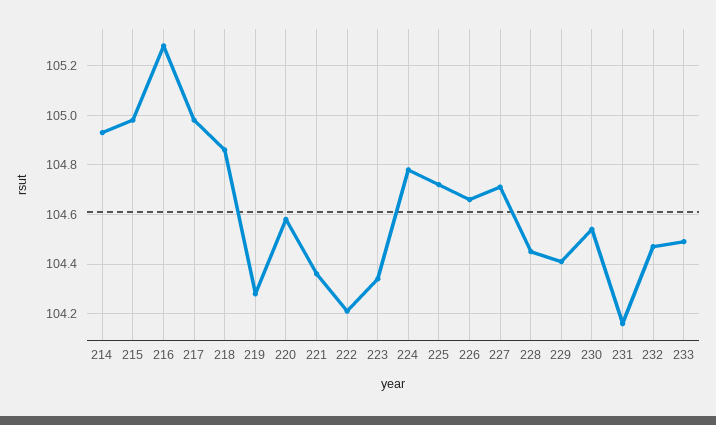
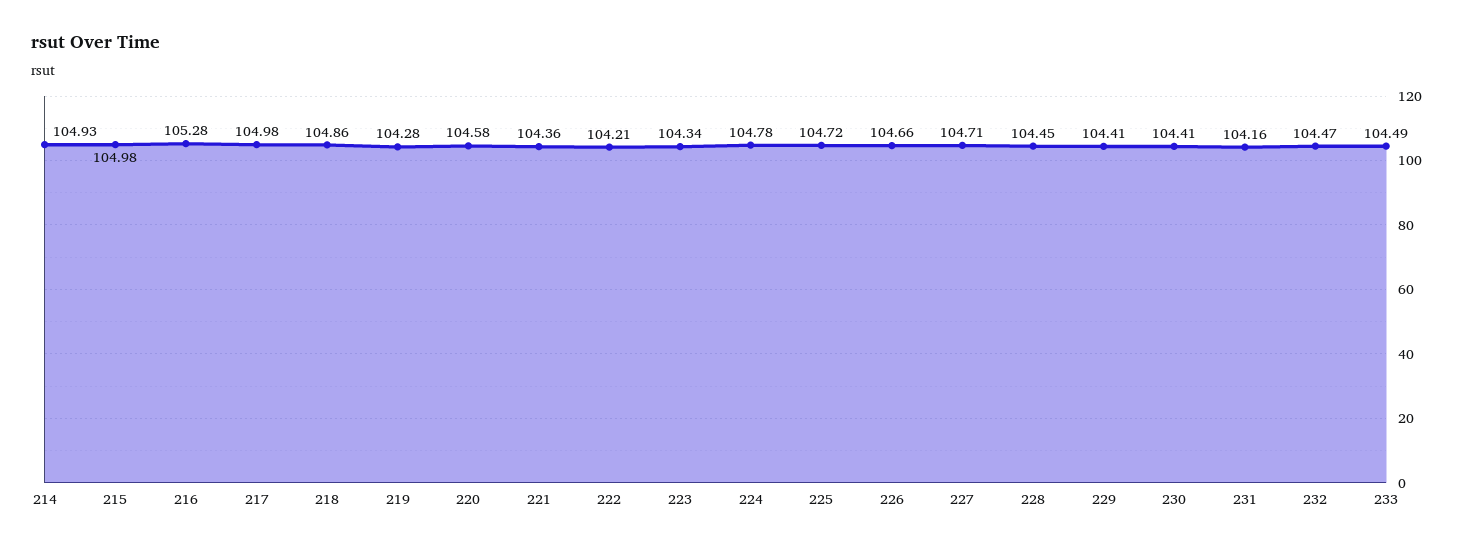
230: 104.55 -> 104.41

